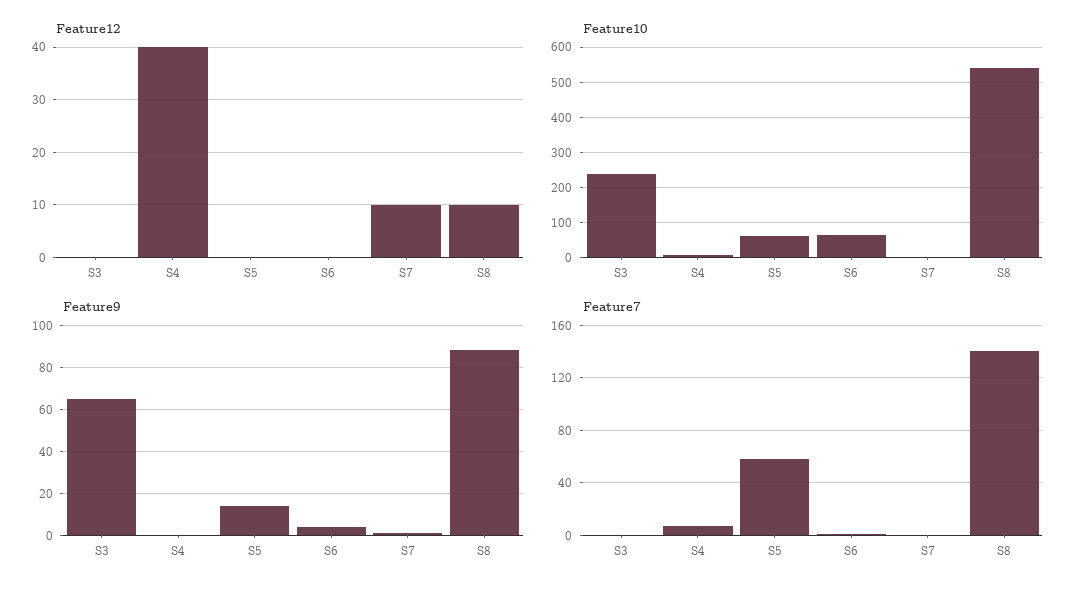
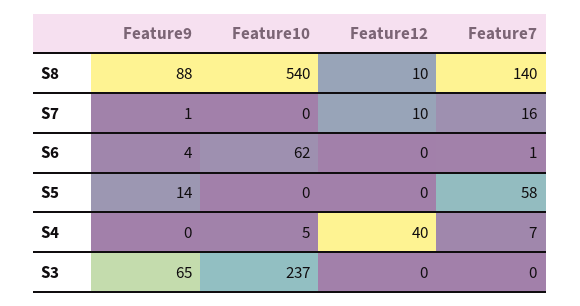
Feature10, S5: 60 -> 0
Feature7, S7: 0 -> 16

